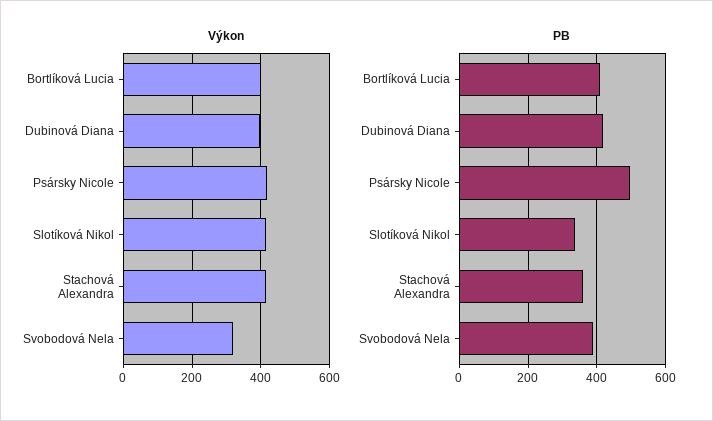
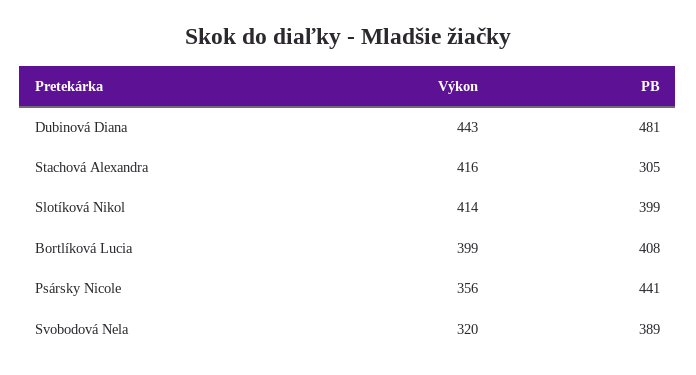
Výkon, Dubinová Diana: 400 -> 443
Výkon, Psársky Nicole: 420 -> 356
PB, Dubinová Diana: 420 -> 481
PB, Psársky Nicole: 500 -> 441
PB, Slotíková Nikol: 340 -> 399
PB, Stachová Alexandra: 360 -> 305

